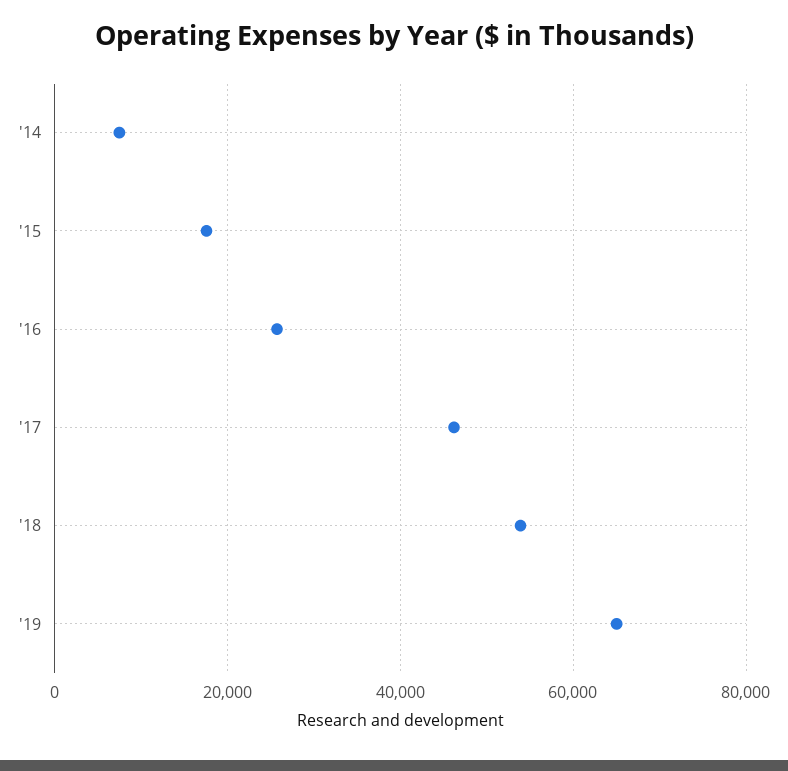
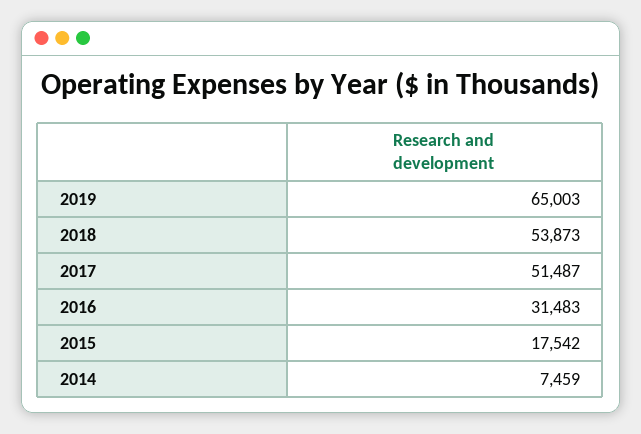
'16: 26000 -> 31483
'17: 46000 -> 51487

